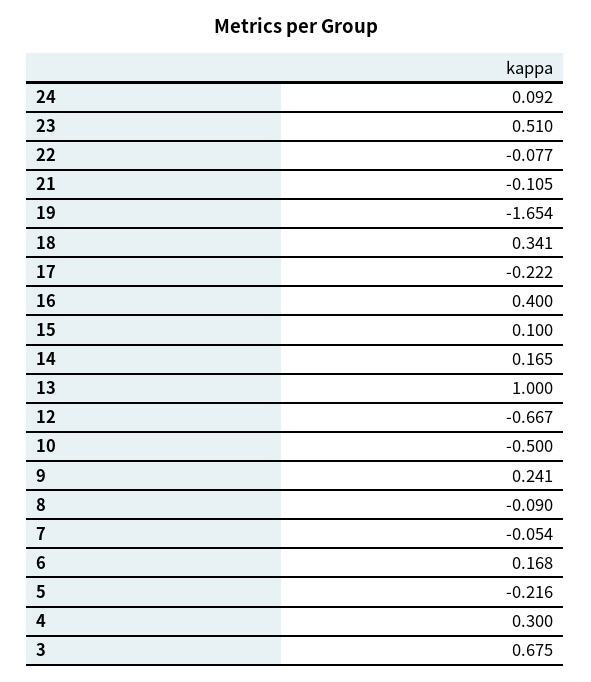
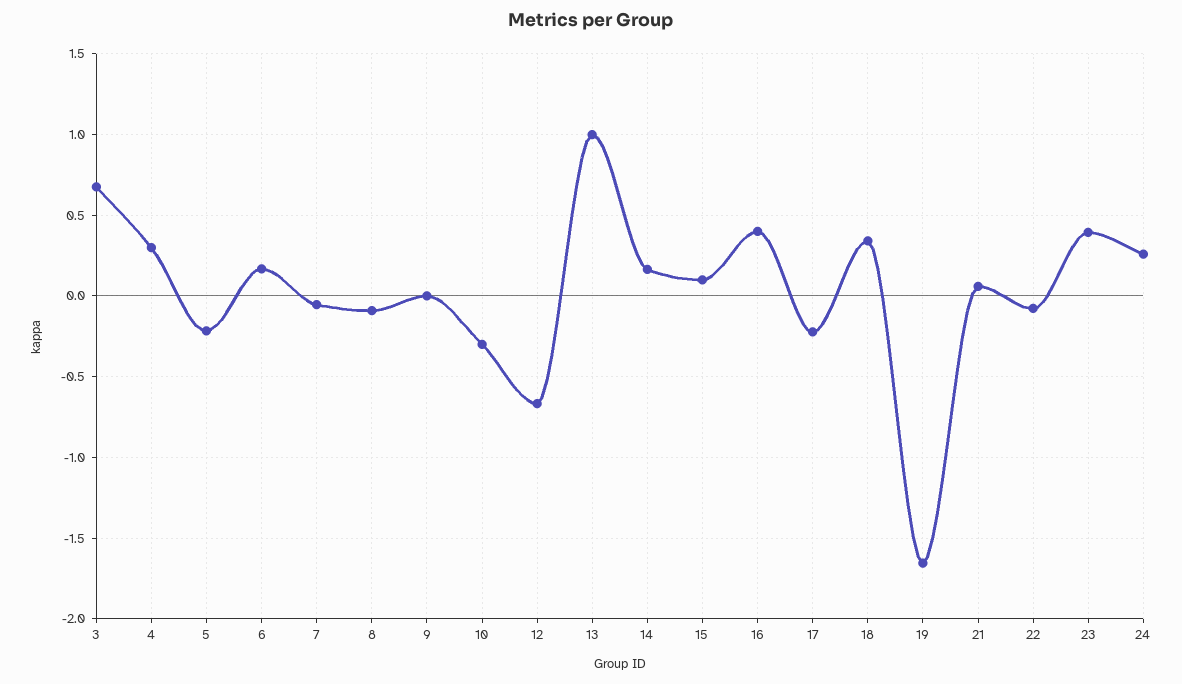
24: 0.092 -> 0.25
23: 0.51 -> 0.4
21: -0.105 -> 0.05
10: -0.5 -> -0.3
9: 0.241 -> 0

